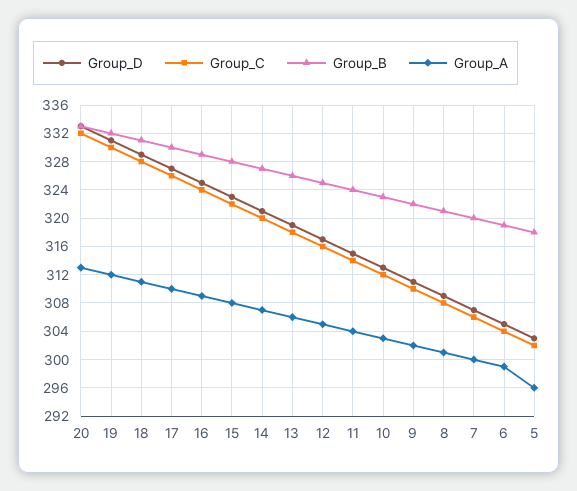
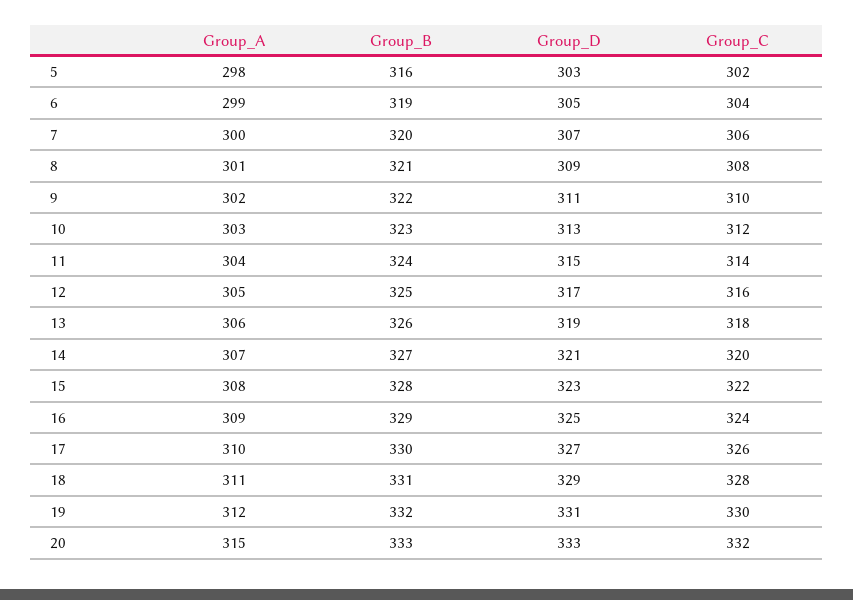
Group_A, 20: 313 -> 315
Group_B, 5: 318 -> 316
Group_A, 5: 296 -> 298

